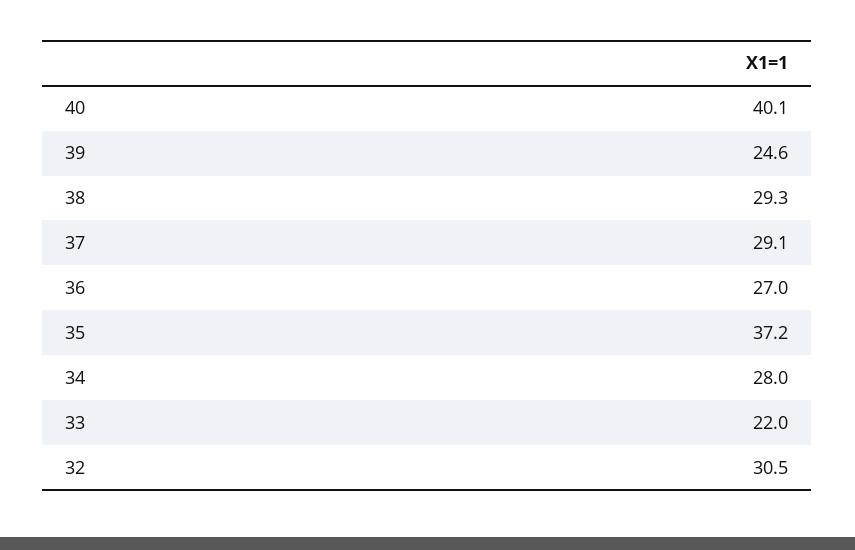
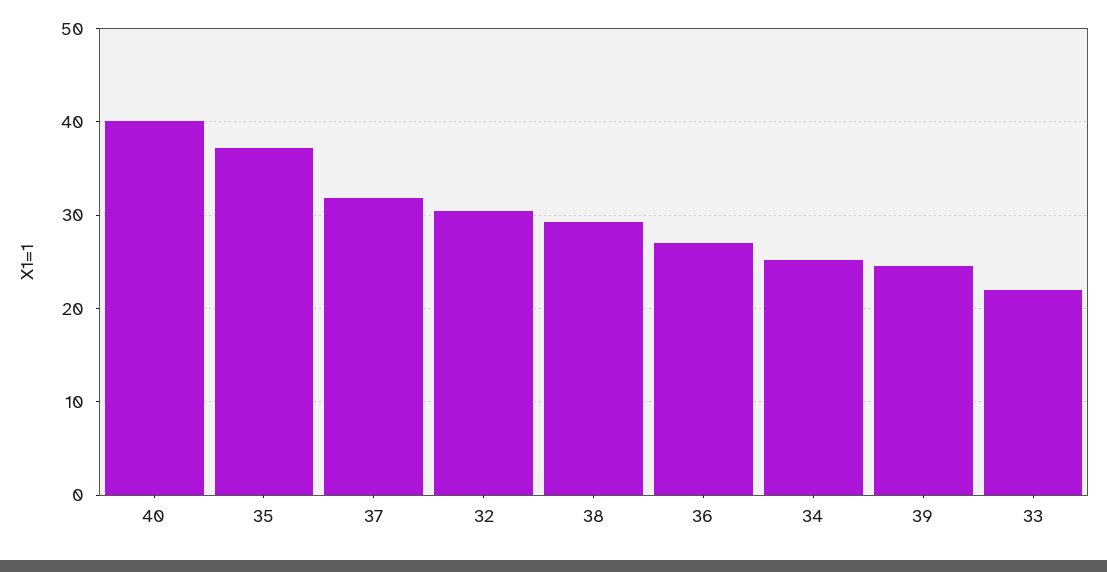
37: 29.1 -> 32
34: 28 -> 25

